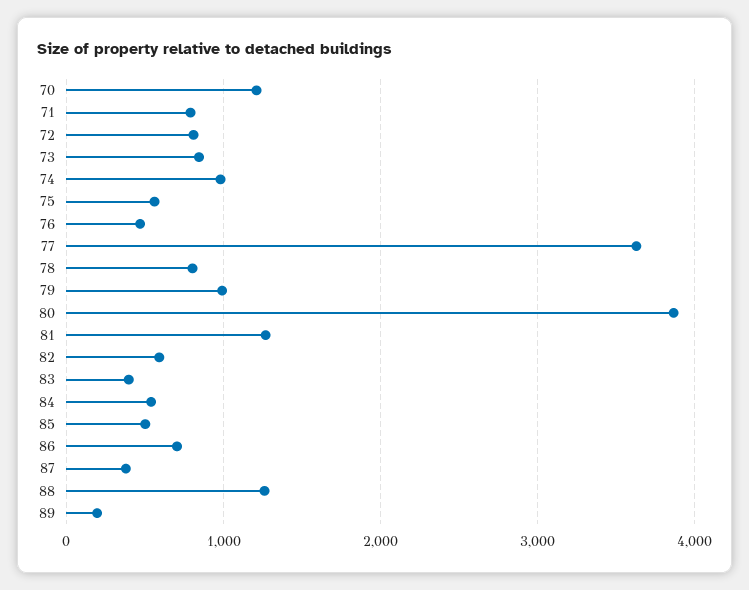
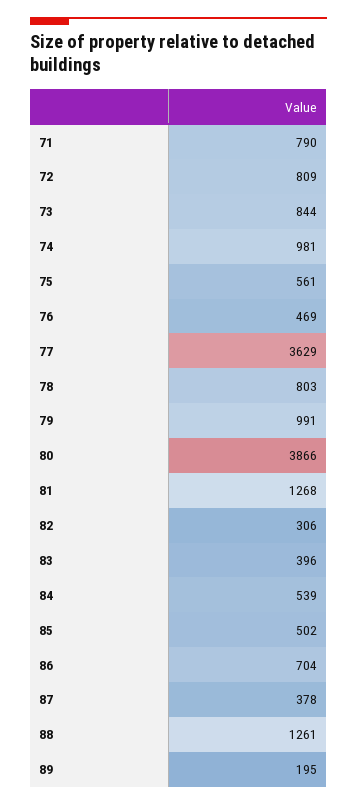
70: 1200 -> none
82: 600 -> 306

